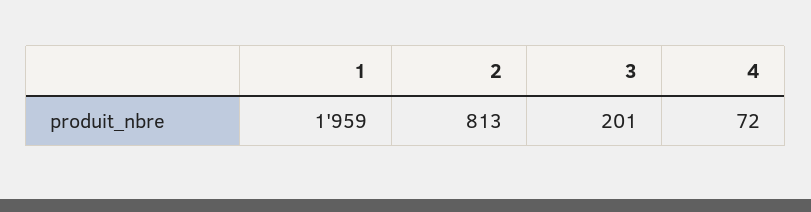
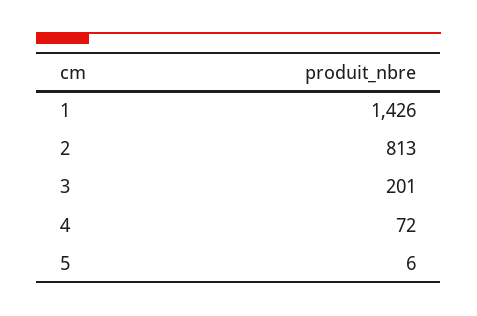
1: 1959 -> 1426
5: none -> 6

